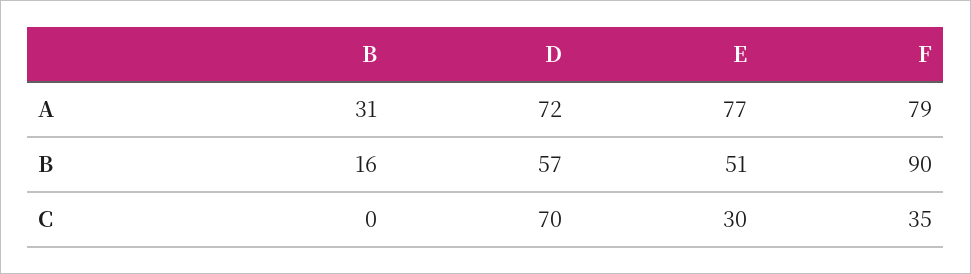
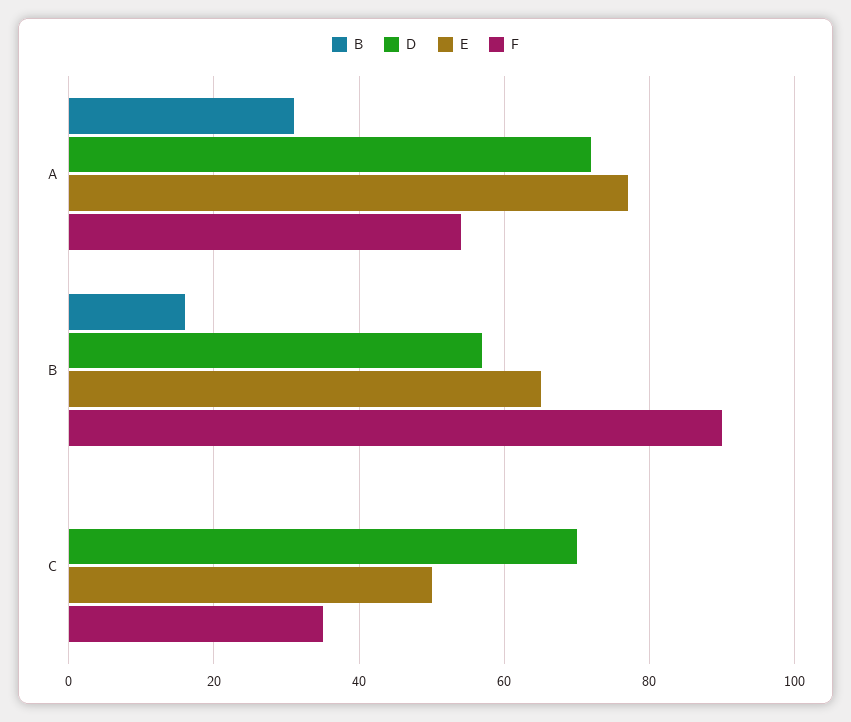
F, A: 79 -> 55
E, B: 51 -> 65
E, C: 30 -> 50

